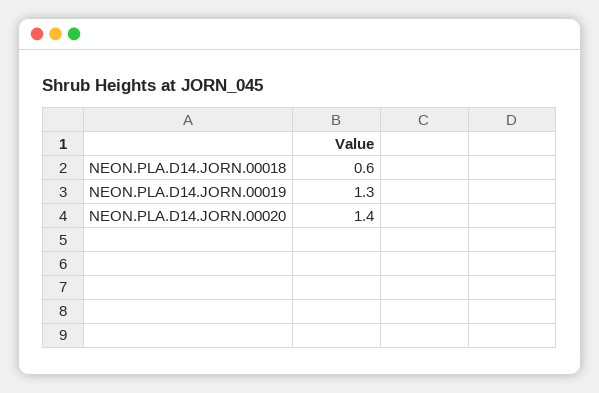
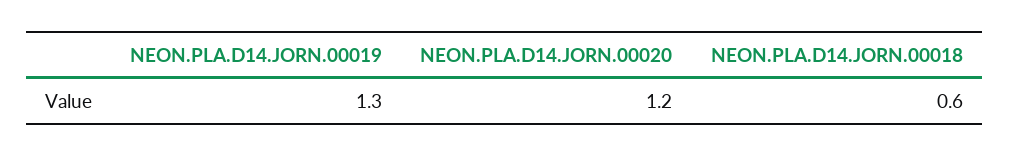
NEON.PLA.D14.JORN.00020: 1.4 -> 1.2

